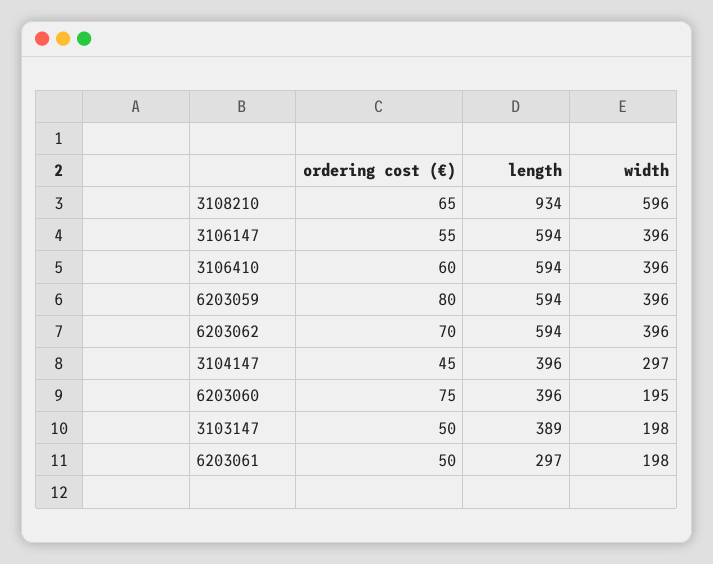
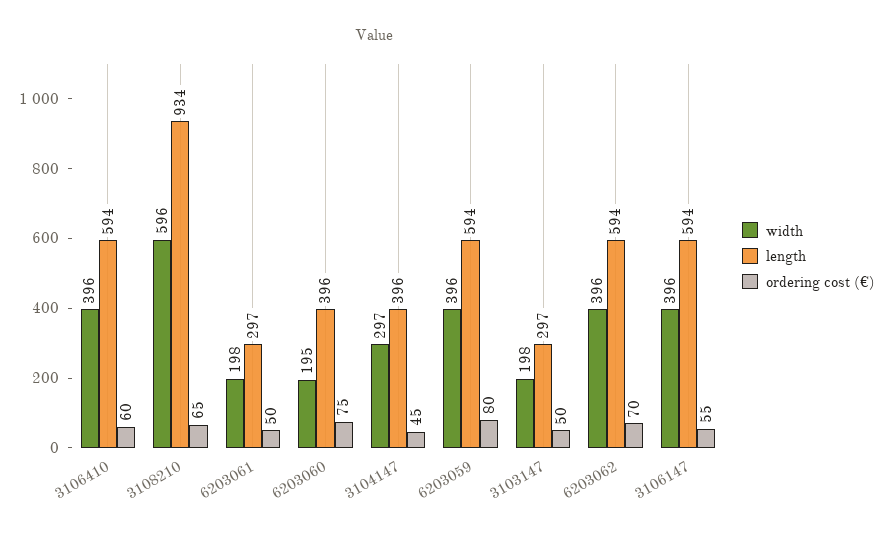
length, 3103147: 389 -> 297

